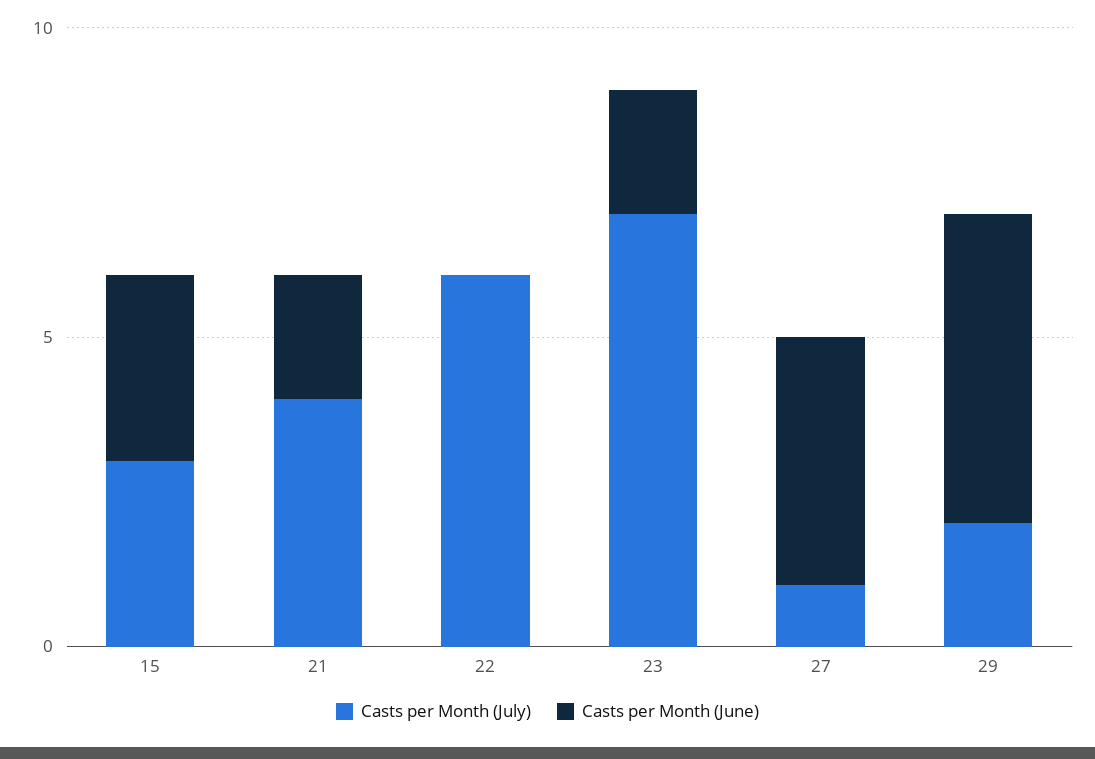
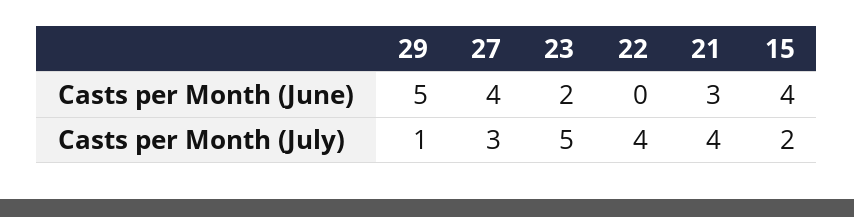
Casts per Month (July), 15: 3 -> 2
Casts per Month (June), 15: 3 -> 4
Casts per Month (June), 21: 2 -> 3
Casts per Month (July), 22: 6 -> 4
Casts per Month (July), 23: 7 -> 5
Casts per Month (July), 27: 1 -> 3
Casts per Month (July), 29: 2 -> 1

